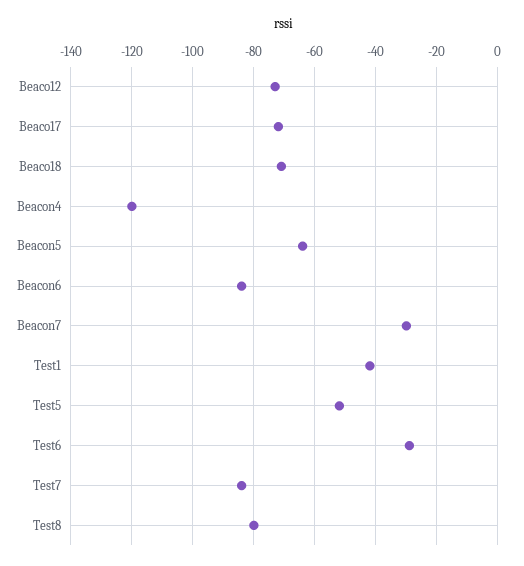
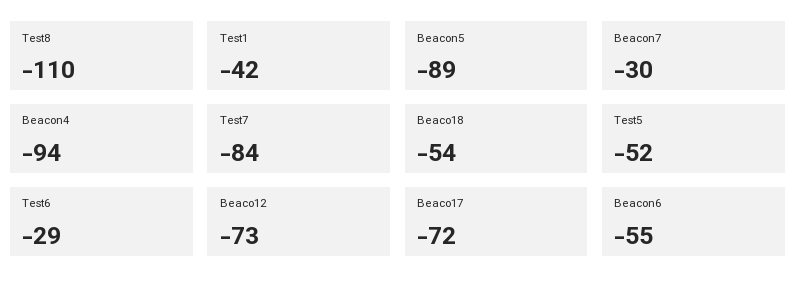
Beaco18: -70 -> -54
Beacon4: -120 -> -94
Beacon5: -65 -> -89
Beacon6: -85 -> -55
Test8: -80 -> -110

